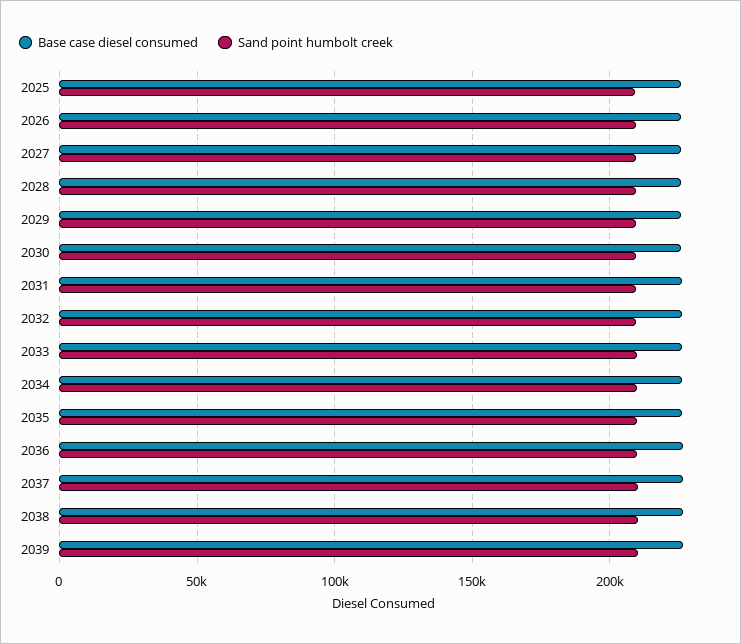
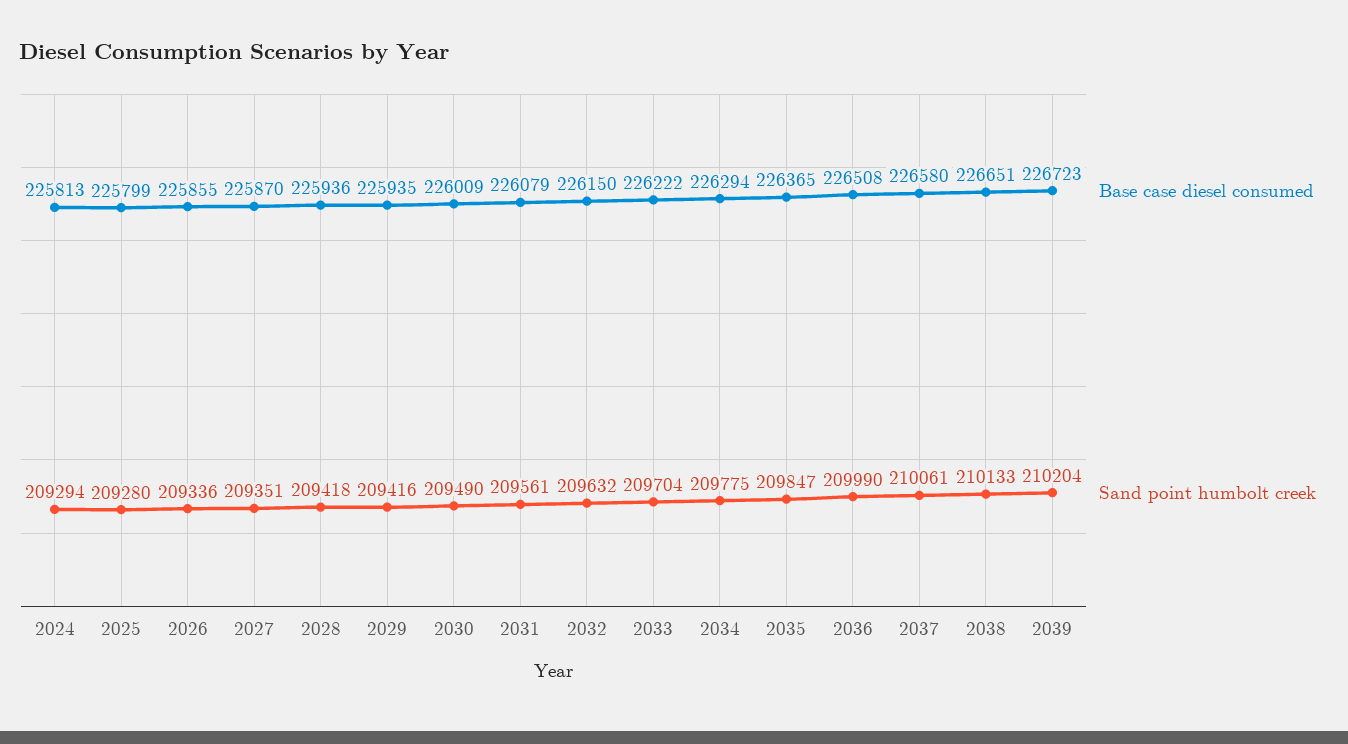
Base case diesel consumed, 2024: none -> 225813
Sand point humbolt creek, 2024: none -> 209294

